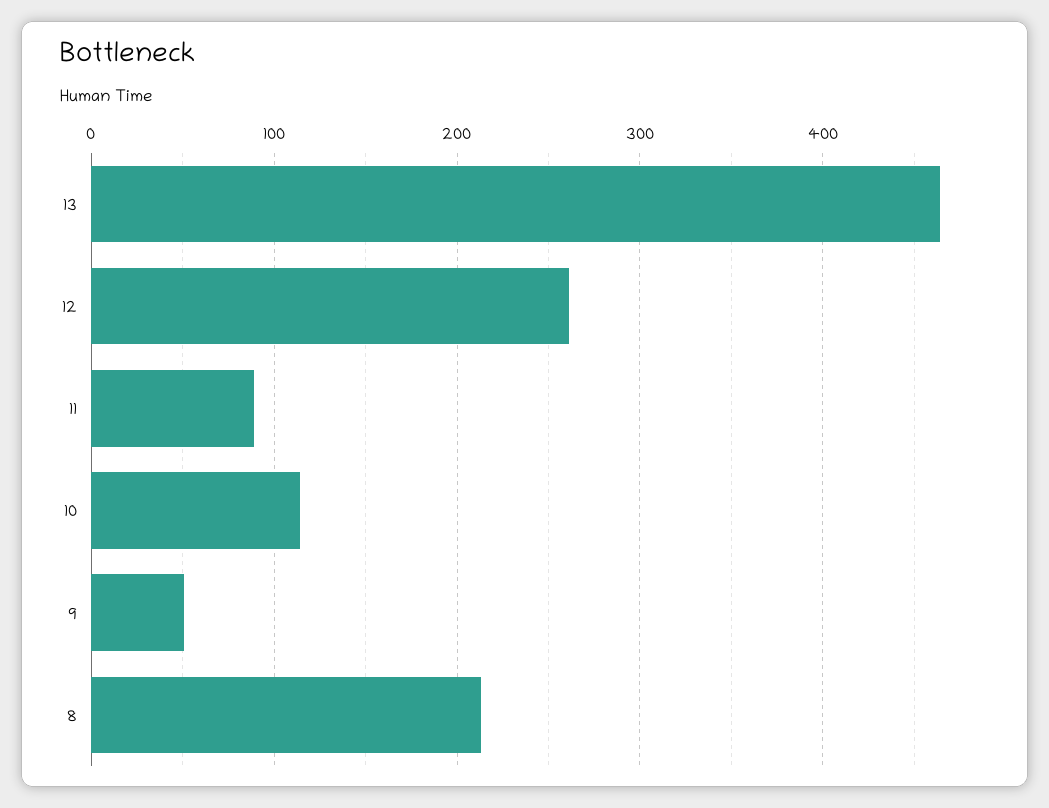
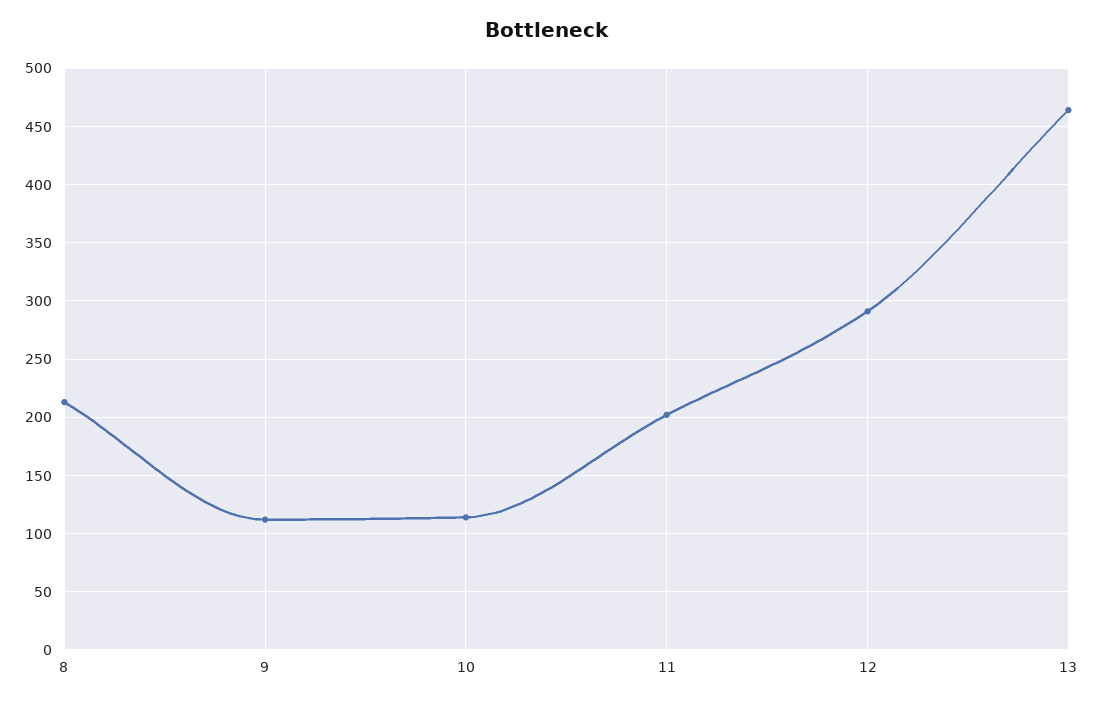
12: 260 -> 290
11: 90 -> 200
9: 50 -> 110

